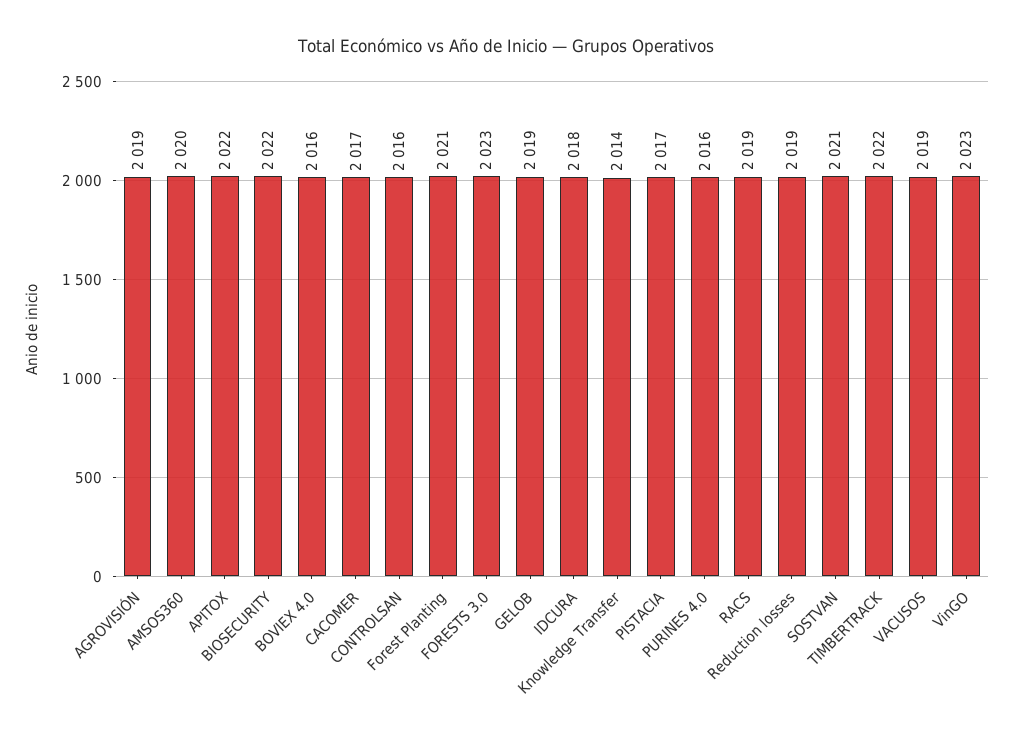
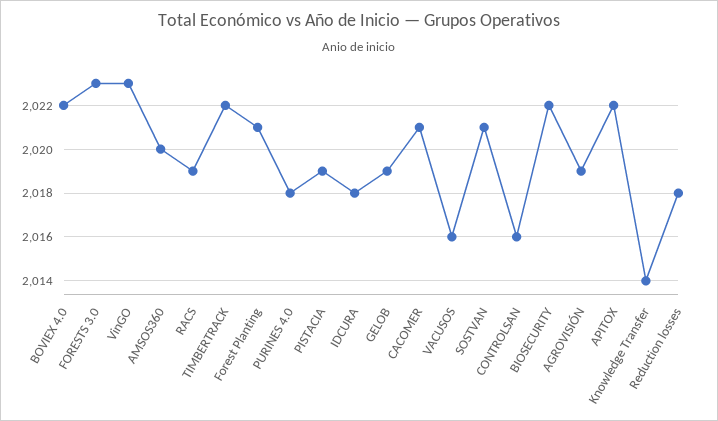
BOVIEX 4.0: 2016 -> 2022
CACOMER: 2017 -> 2021
PISTACIA: 2017 -> 2019
PURINES 4.0: 2016 -> 2018
Reduction losses: 2019 -> 2018
VACUSOS: 2019 -> 2016

